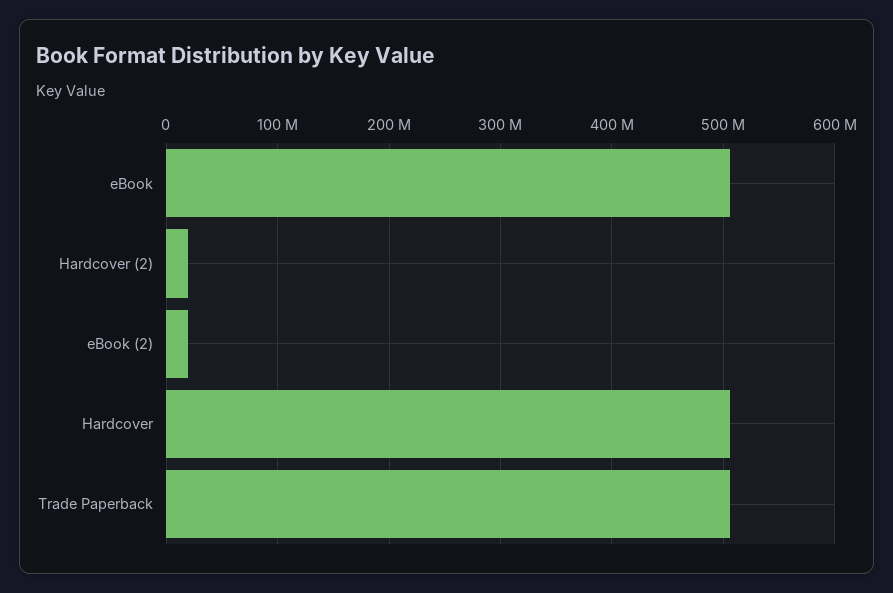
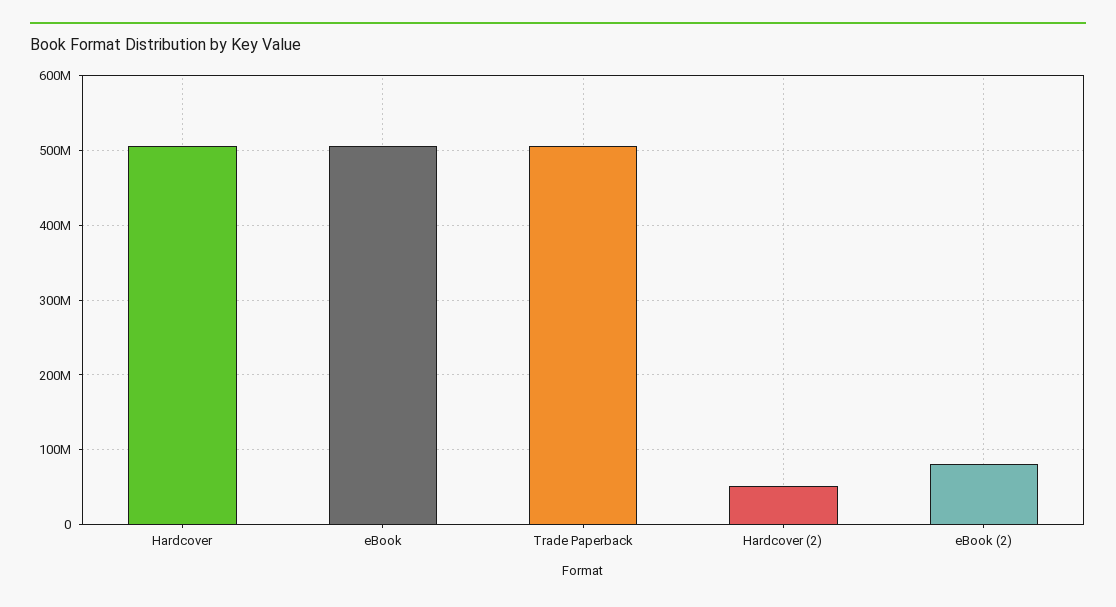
Hardcover (2): 20000000 -> 50000000
eBook (2): 20000000 -> 80000000

